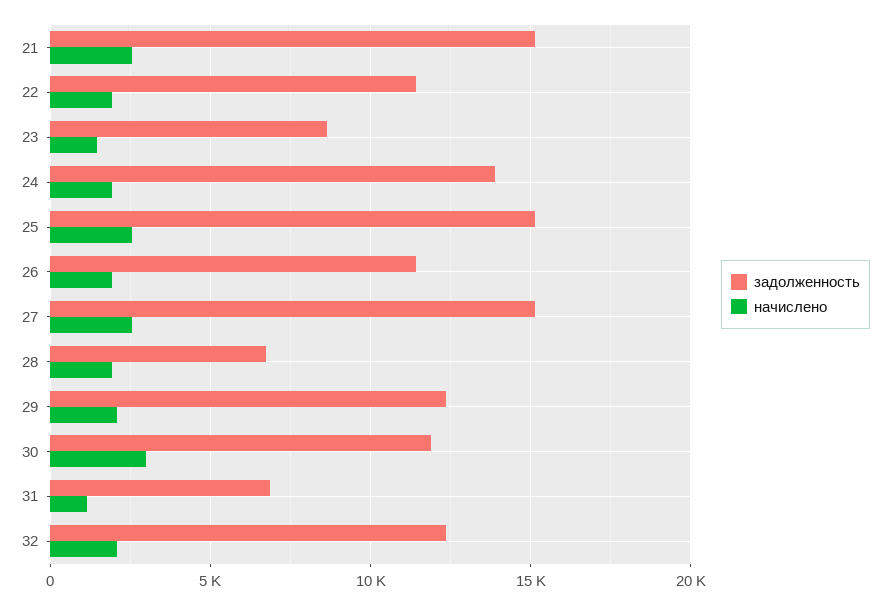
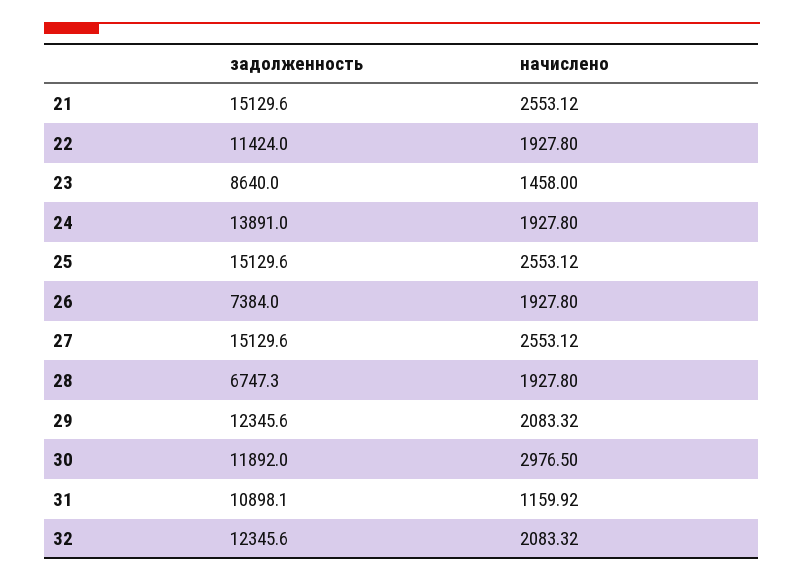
задолженность, 26: 11500 -> 7384
задолженность, 31: 7000 -> 10898.1

